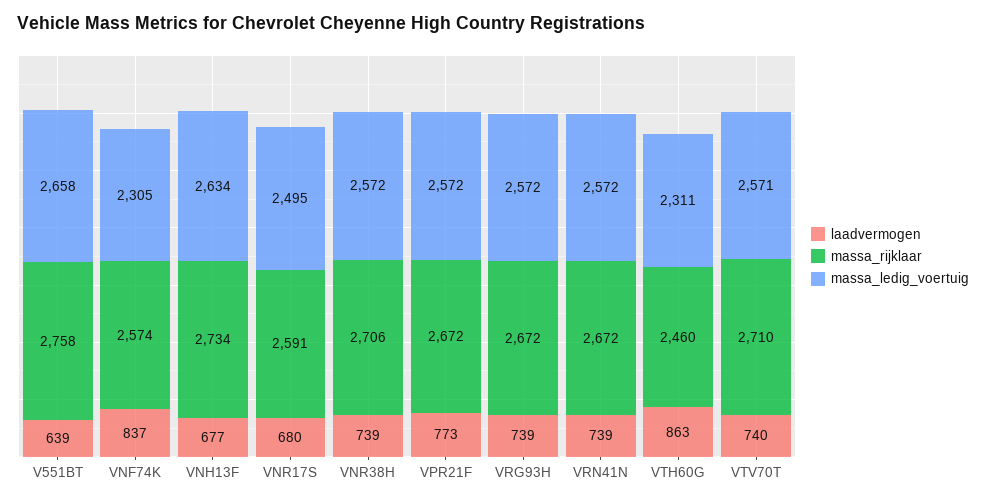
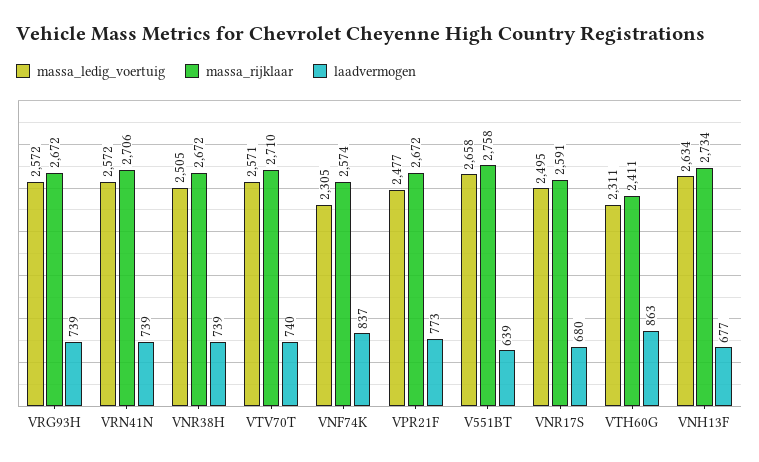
massa_rijklaar, VNR38H: 2706 -> 2672
massa_ledig_voertuig, VNR38H: 2572 -> 2505
massa_ledig_voertuig, VPR21F: 2572 -> 2477
massa_rijklaar, VRN41N: 2672 -> 2706
massa_rijklaar, VTH60G: 2460 -> 2411

